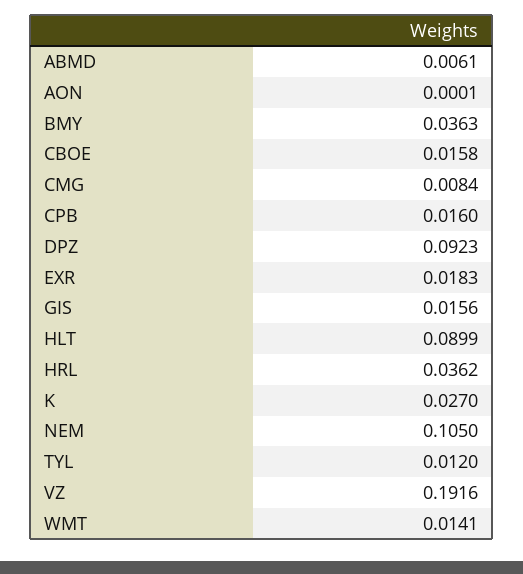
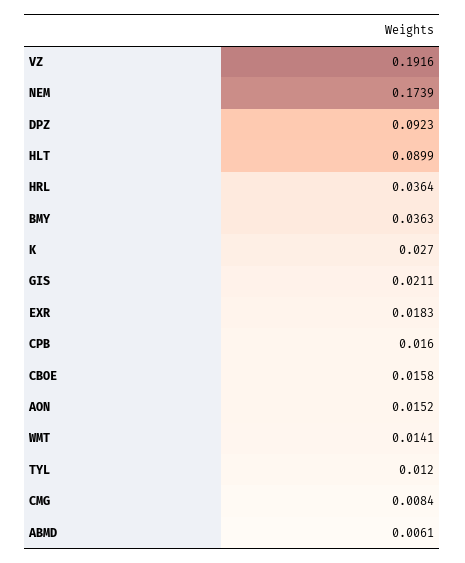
AON: 0.0001 -> 0.0152
GIS: 0.0156 -> 0.0211
HRL: 0.0362 -> 0.0364
NEM: 0.105 -> 0.1739

